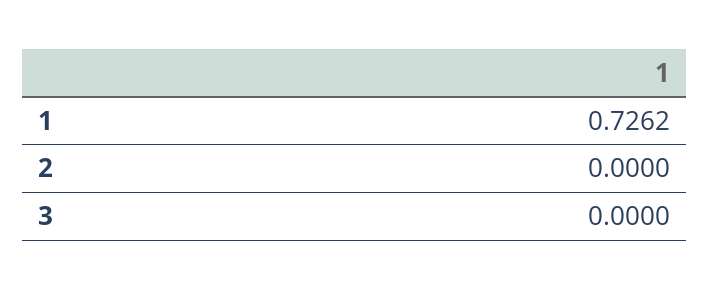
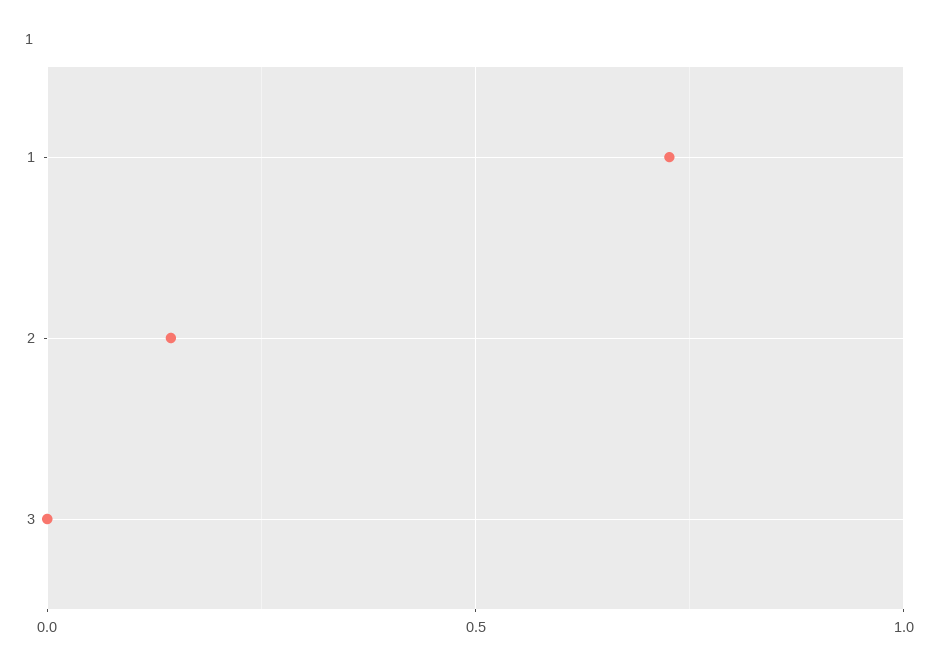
2: 0 -> 0.15

